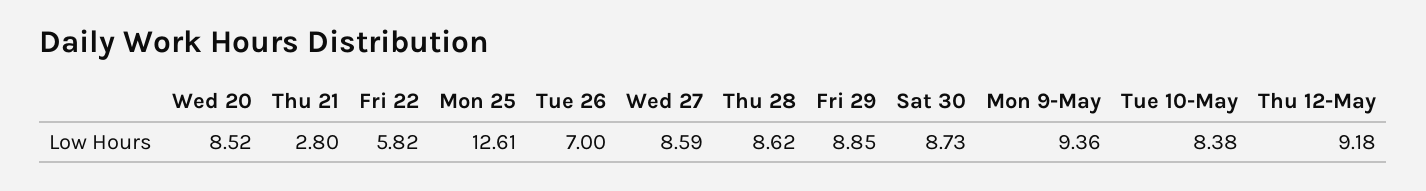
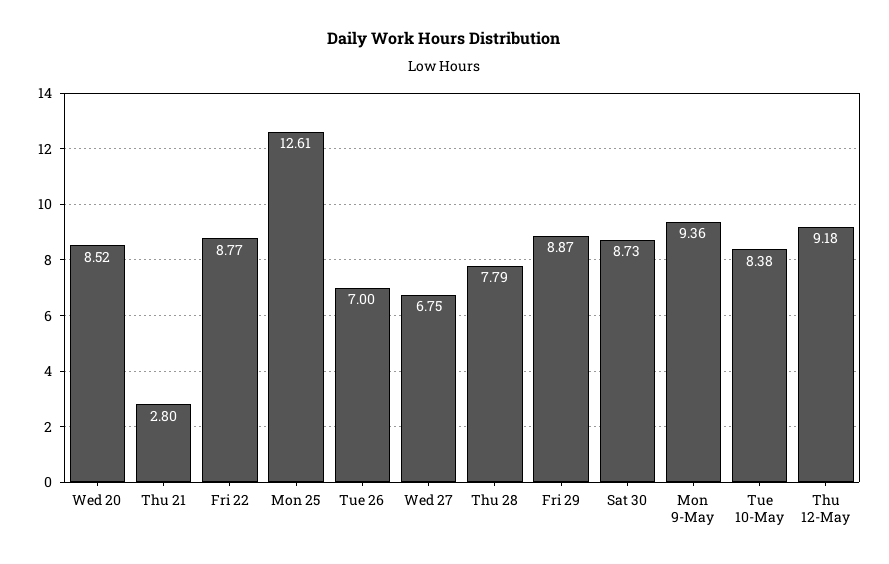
Fri 22: 5.82 -> 8.77
Wed 27: 8.59 -> 6.75
Thu 28: 8.62 -> 7.79
Fri 29: 8.85 -> 8.87

